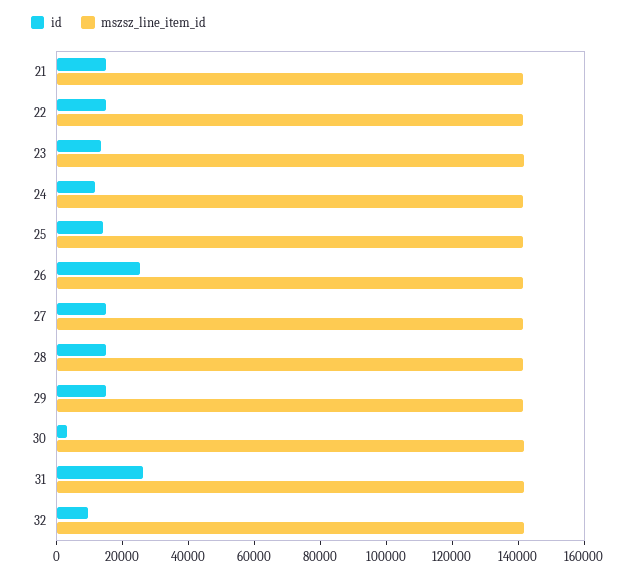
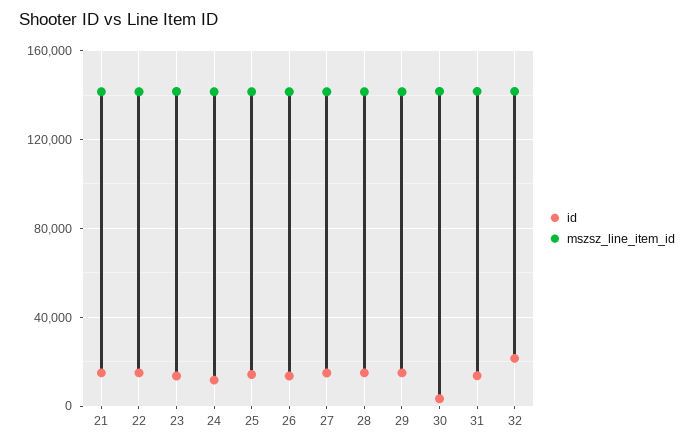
id, 26: 25000 -> 15000
id, 31: 25000 -> 15000
id, 32: 10000 -> 20000

